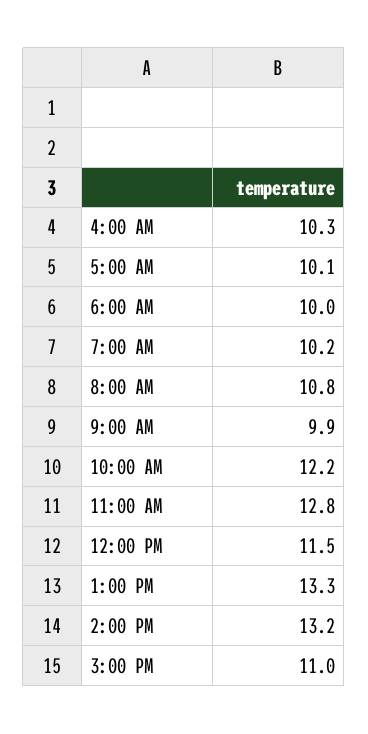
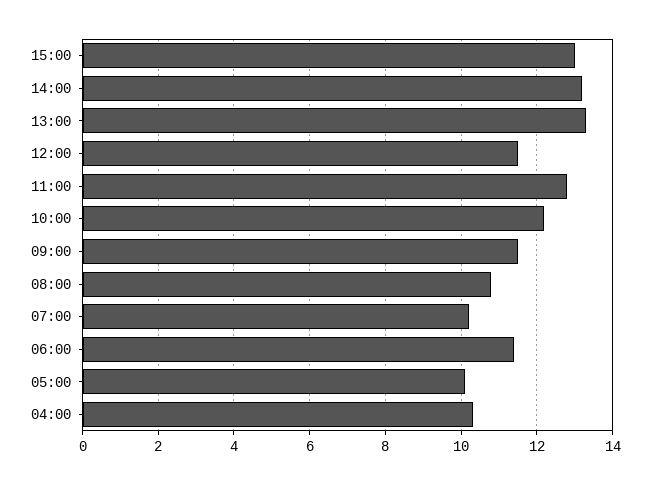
6:00 AM: 10 -> 11.5
9:00 AM: 9.9 -> 11.5
3:00 PM: 11 -> 13

